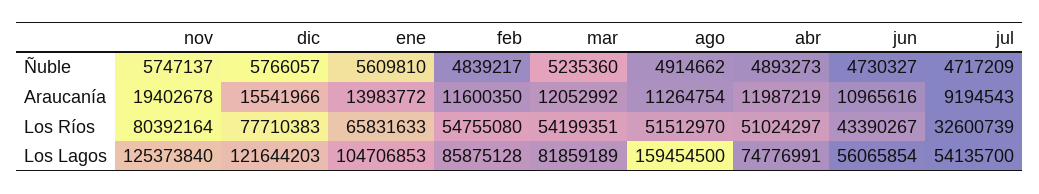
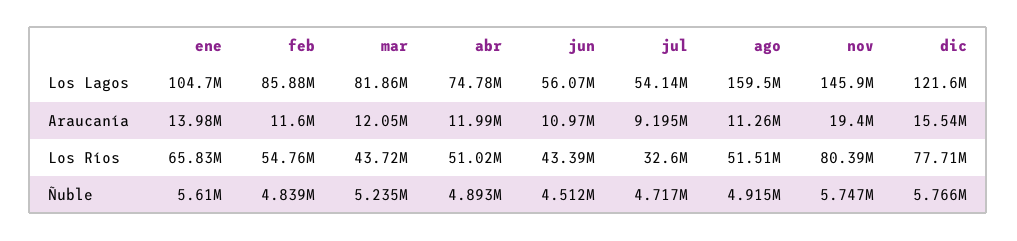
jun, Ñuble: 4730327 -> 4512000
mar, Los Ríos: 54199351 -> 43720000
nov, Los Lagos: 125373840 -> 145900000

